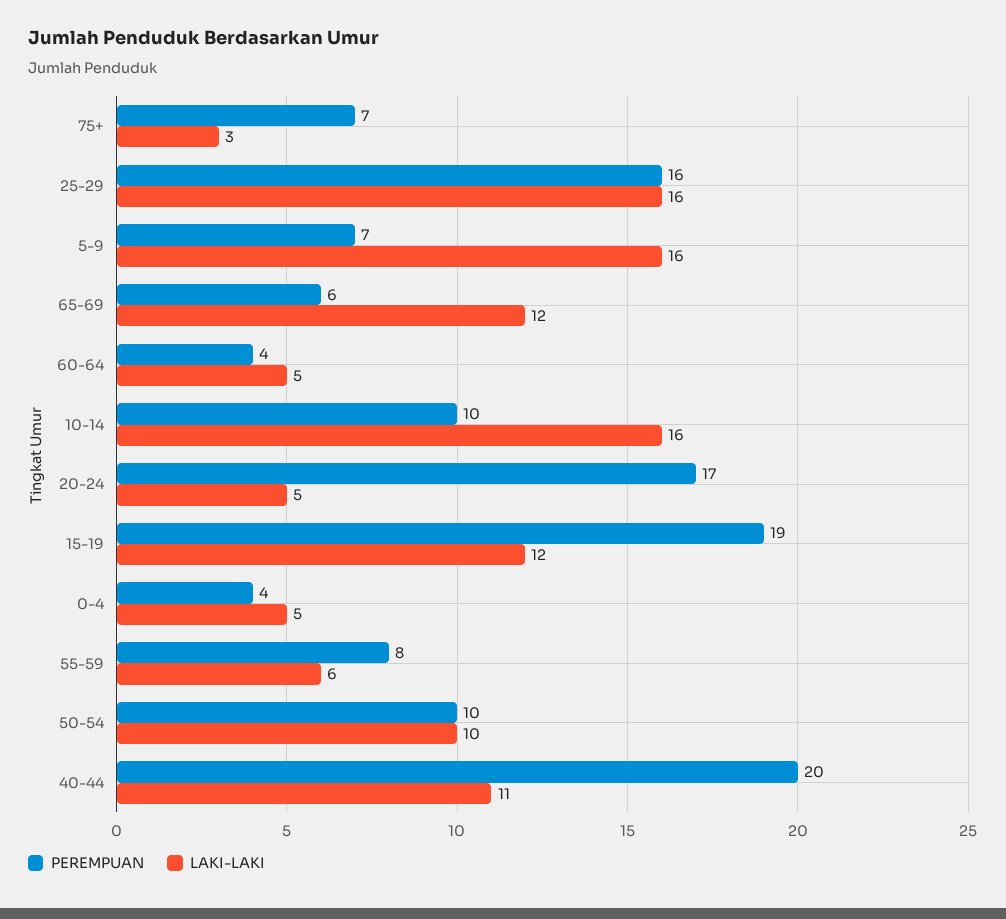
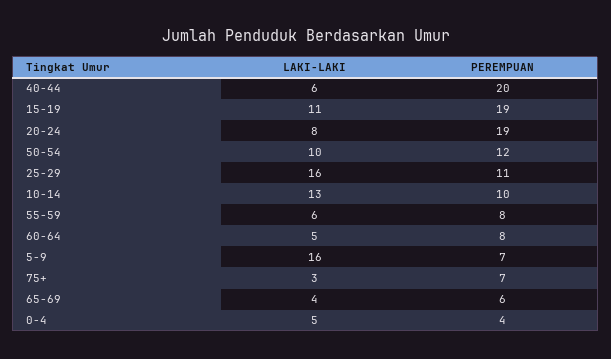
PEREMPUAN, 25-29: 16 -> 11
LAKI-LAKI, 65-69: 12 -> 4
PEREMPUAN, 60-64: 4 -> 8
LAKI-LAKI, 10-14: 16 -> 13
PEREMPUAN, 20-24: 17 -> 19
LAKI-LAKI, 20-24: 5 -> 8
LAKI-LAKI, 15-19: 12 -> 11
PEREMPUAN, 50-54: 10 -> 12
LAKI-LAKI, 40-44: 11 -> 6

